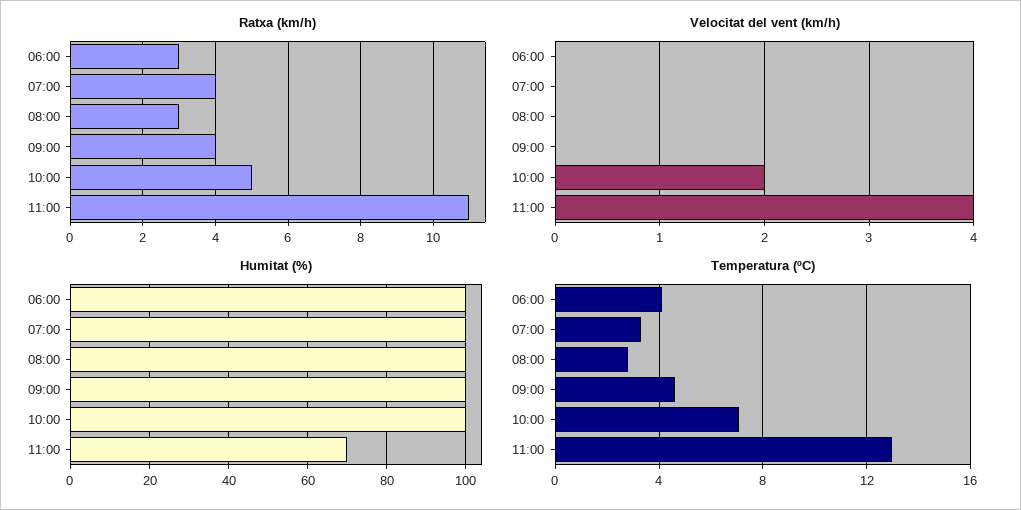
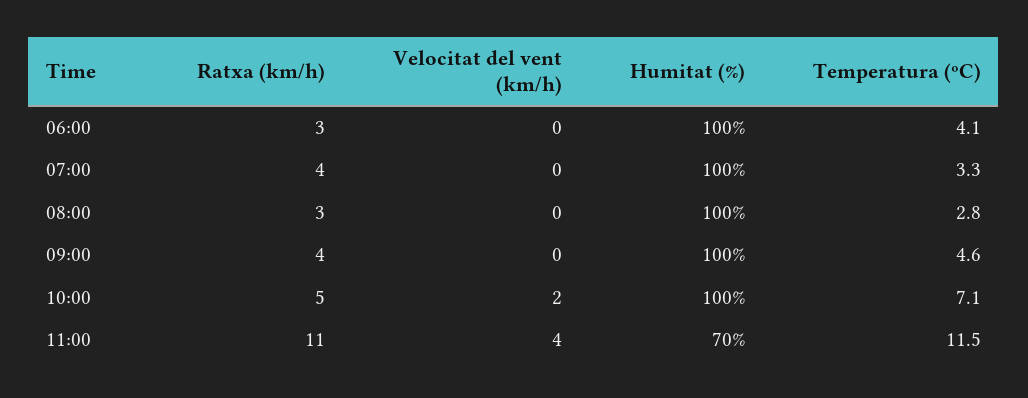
Temperatura (ºC), 11:00: 13 -> 11.5

